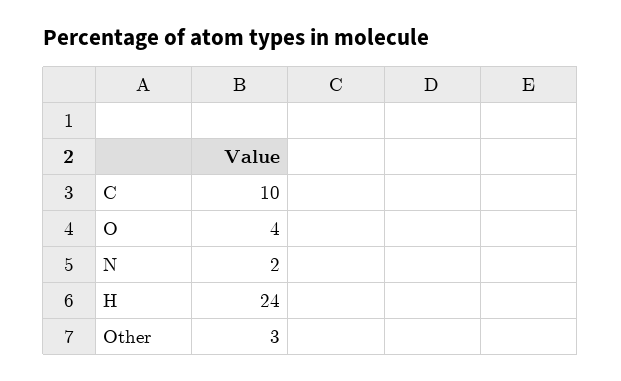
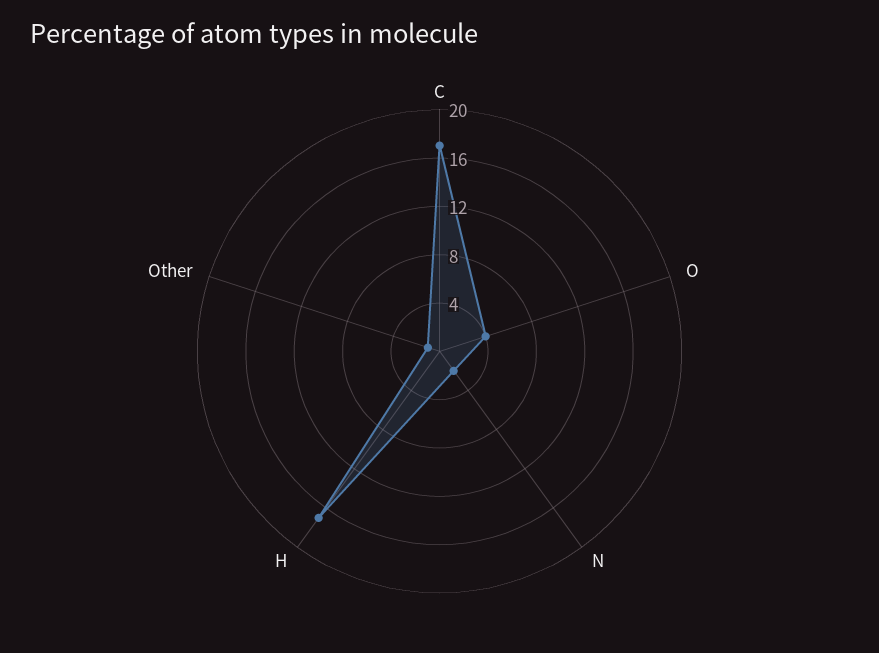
C: 10 -> 17
H: 24 -> 17
Other: 3 -> 1

